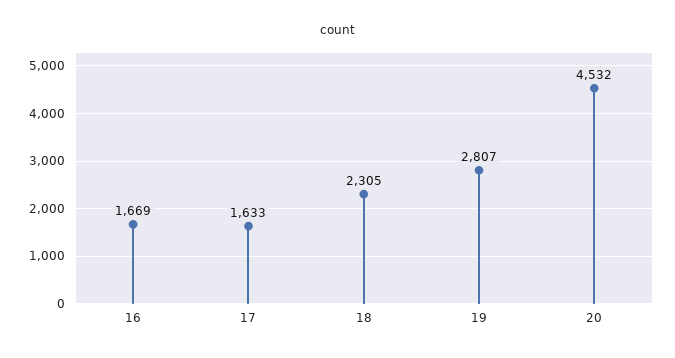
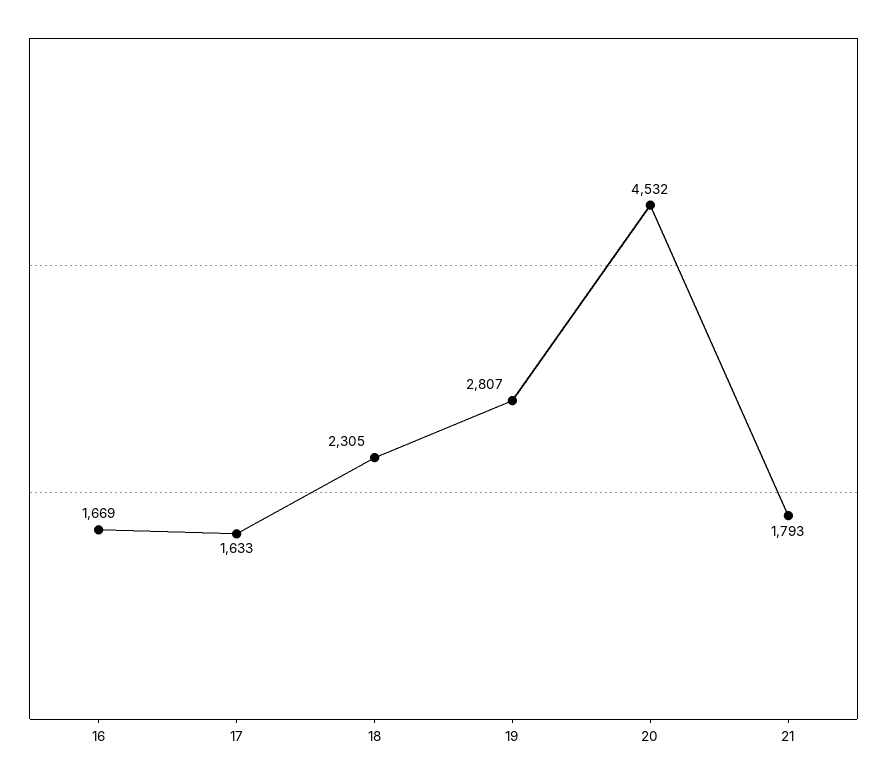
21: none -> 1793

